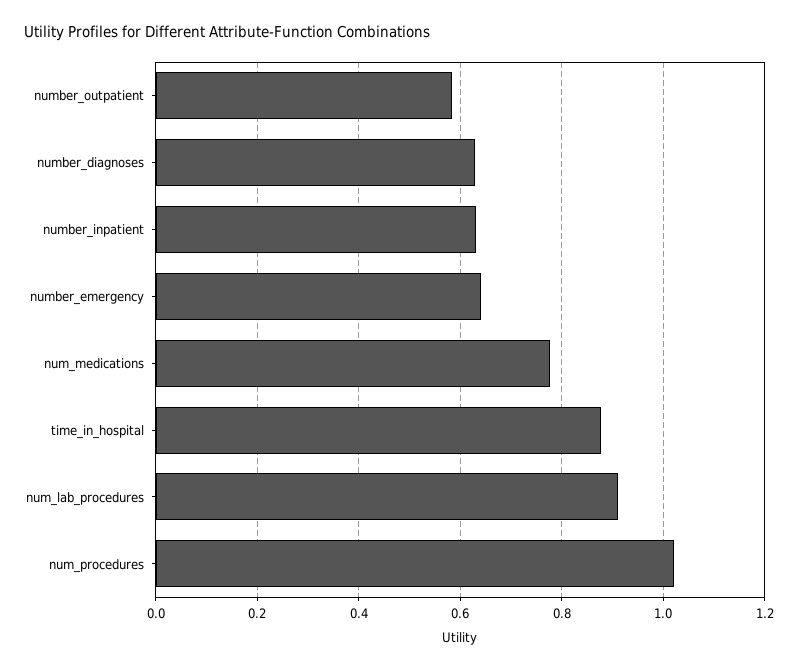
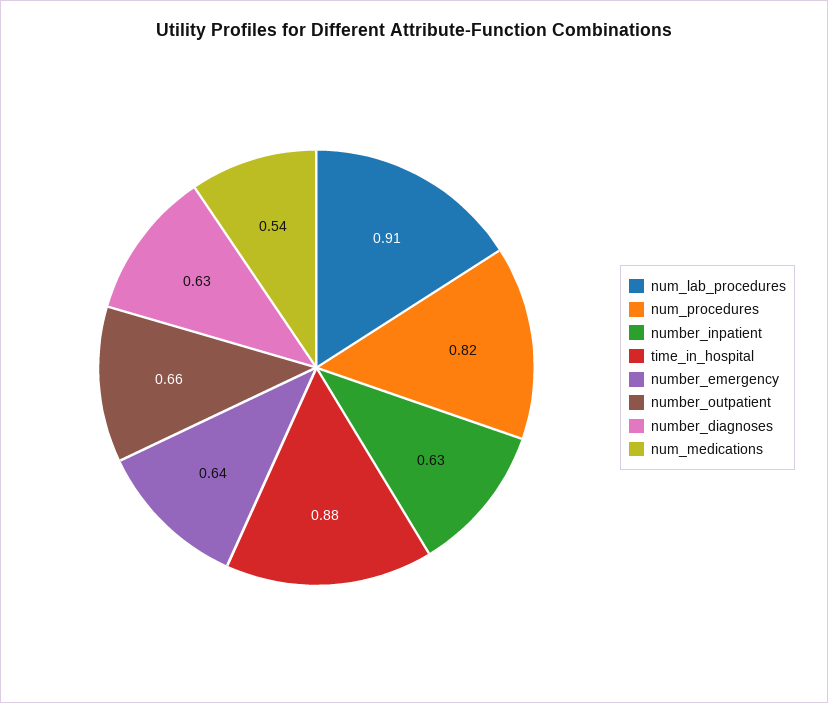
number_outpatient: 0.58 -> 0.66
num_medications: 0.78 -> 0.54
num_procedures: 1.02 -> 0.82

